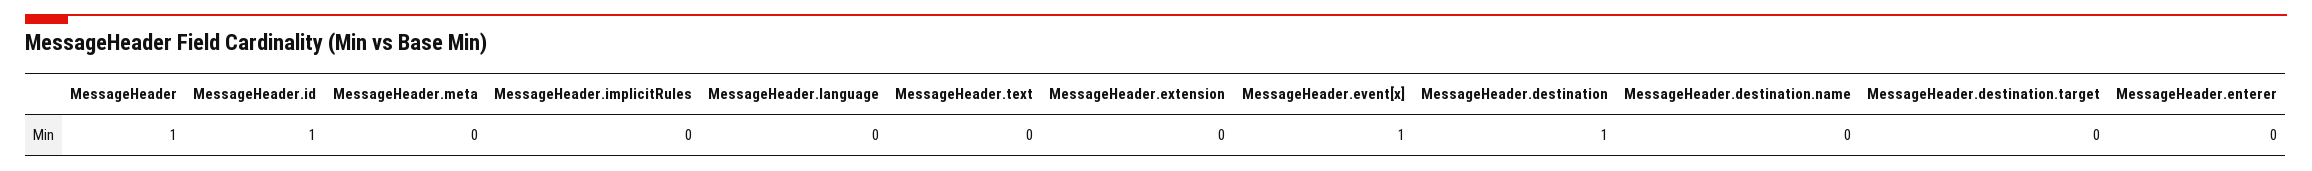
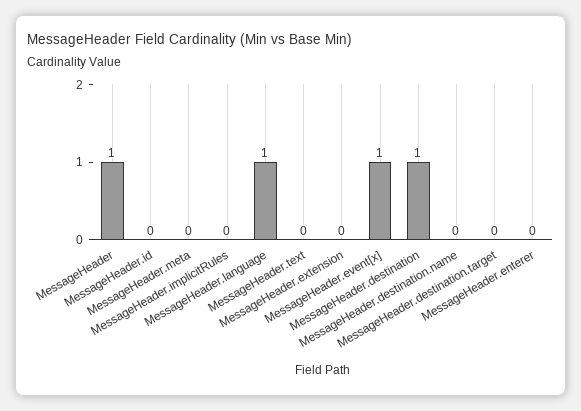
MessageHeader.id: 1 -> 0
MessageHeader.language: 0 -> 1

